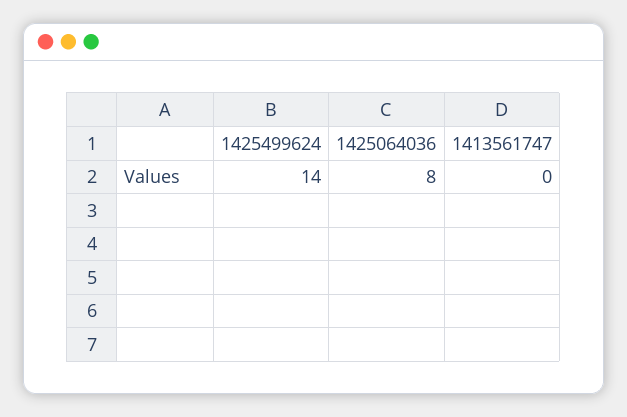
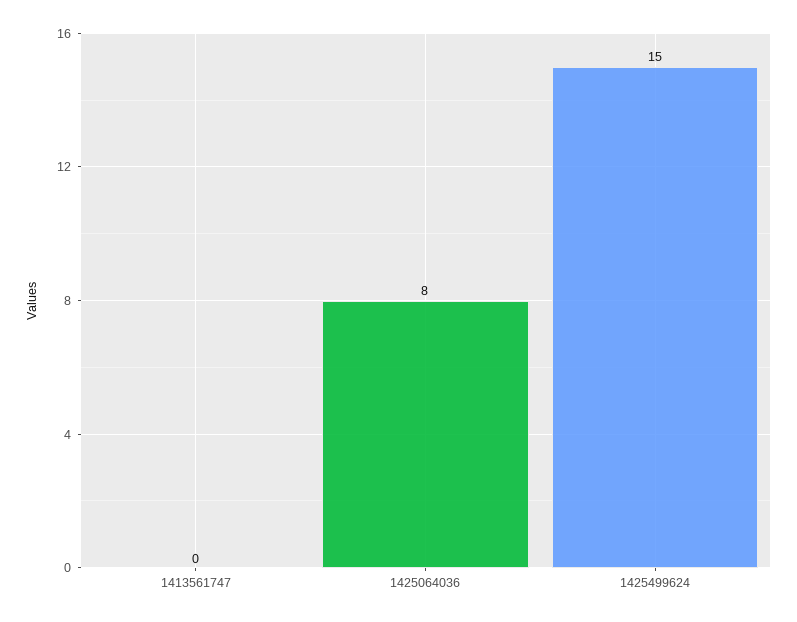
1425499624: 14 -> 15

